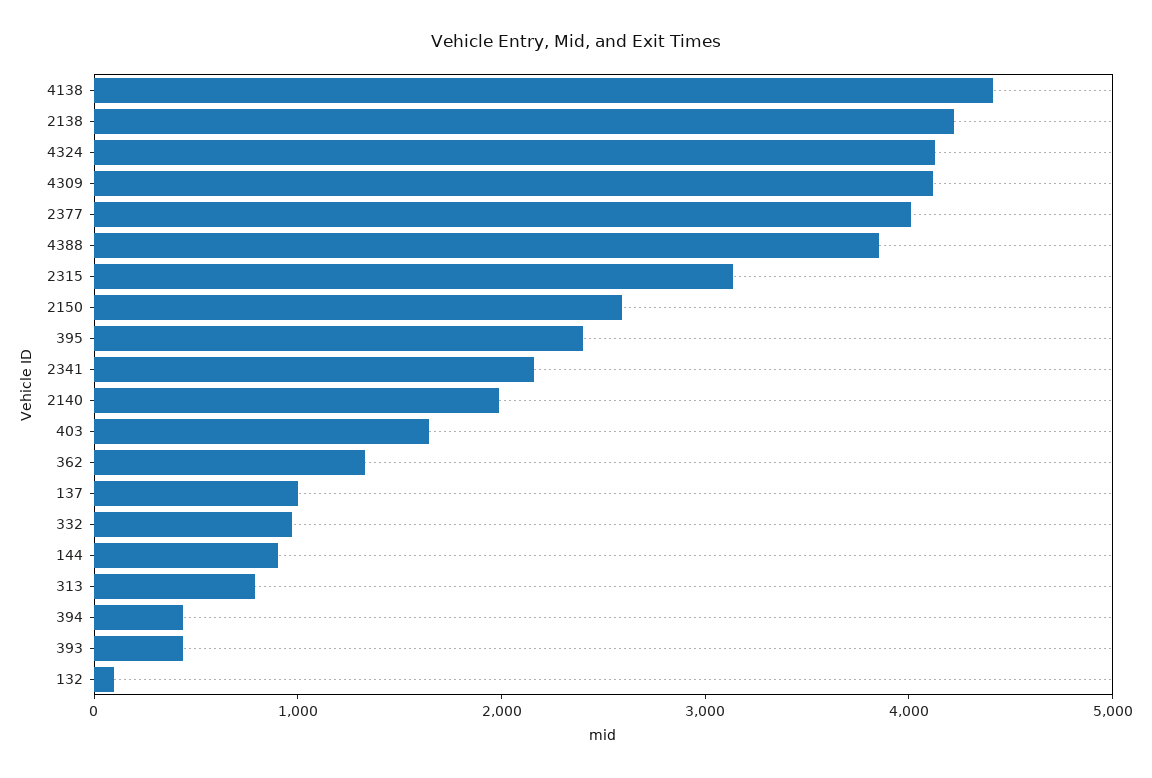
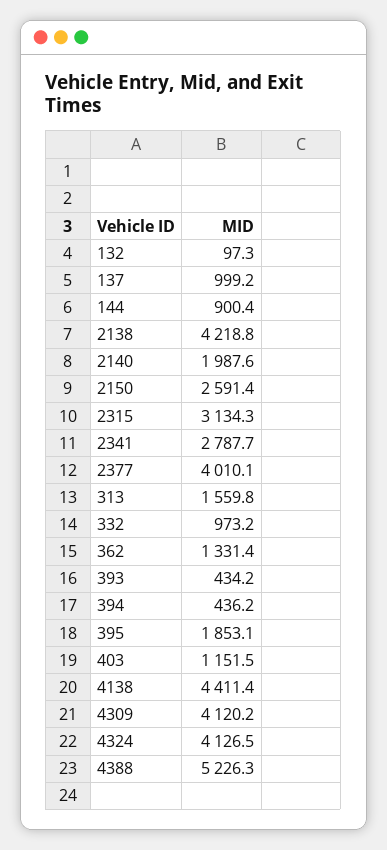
4388: 3800 -> 5226.3
395: 2400 -> 1853.1
2341: 2200 -> 2787.7
403: 1600 -> 1151.5
313: 800 -> 1559.8

